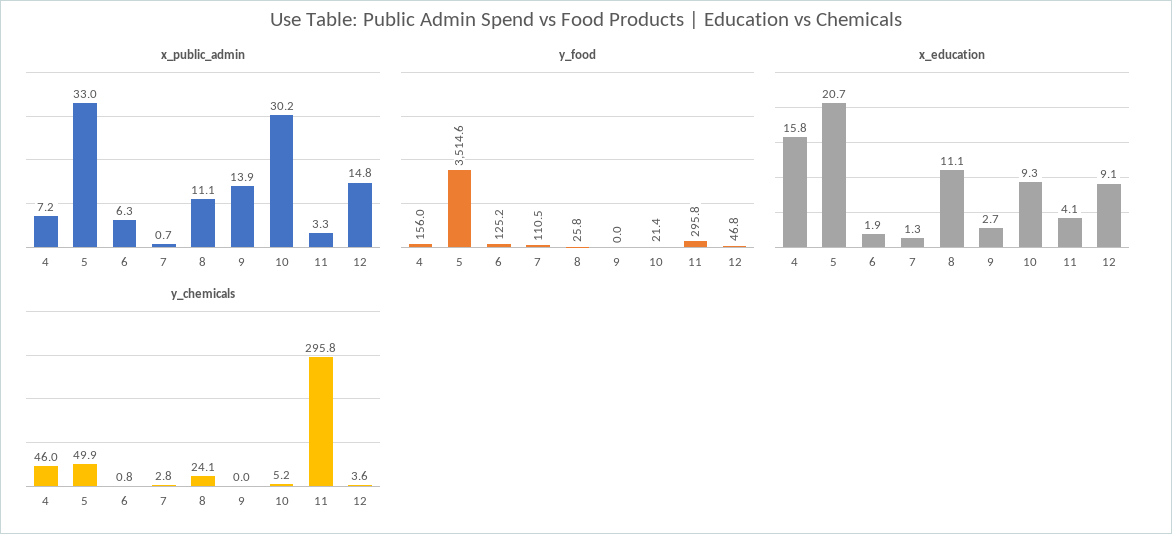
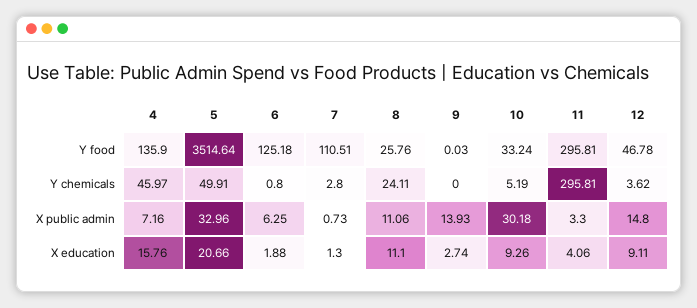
y_food, 4: 156 -> 135.9
y_food, 10: 21.4 -> 33.24

